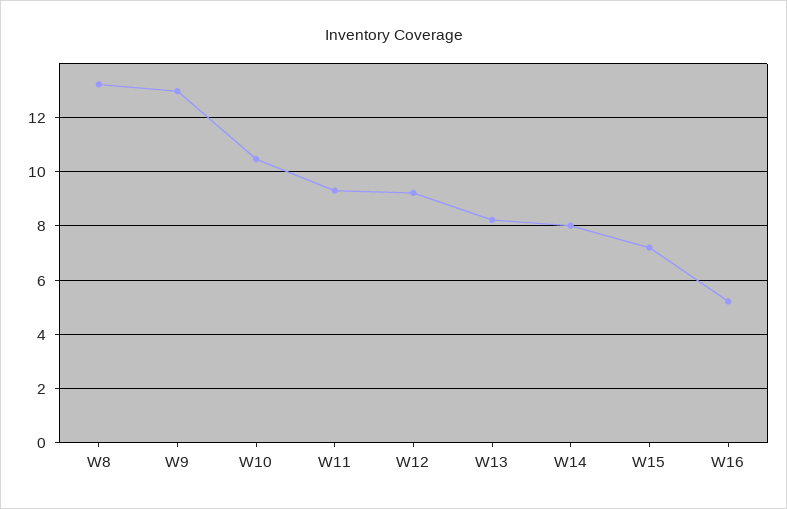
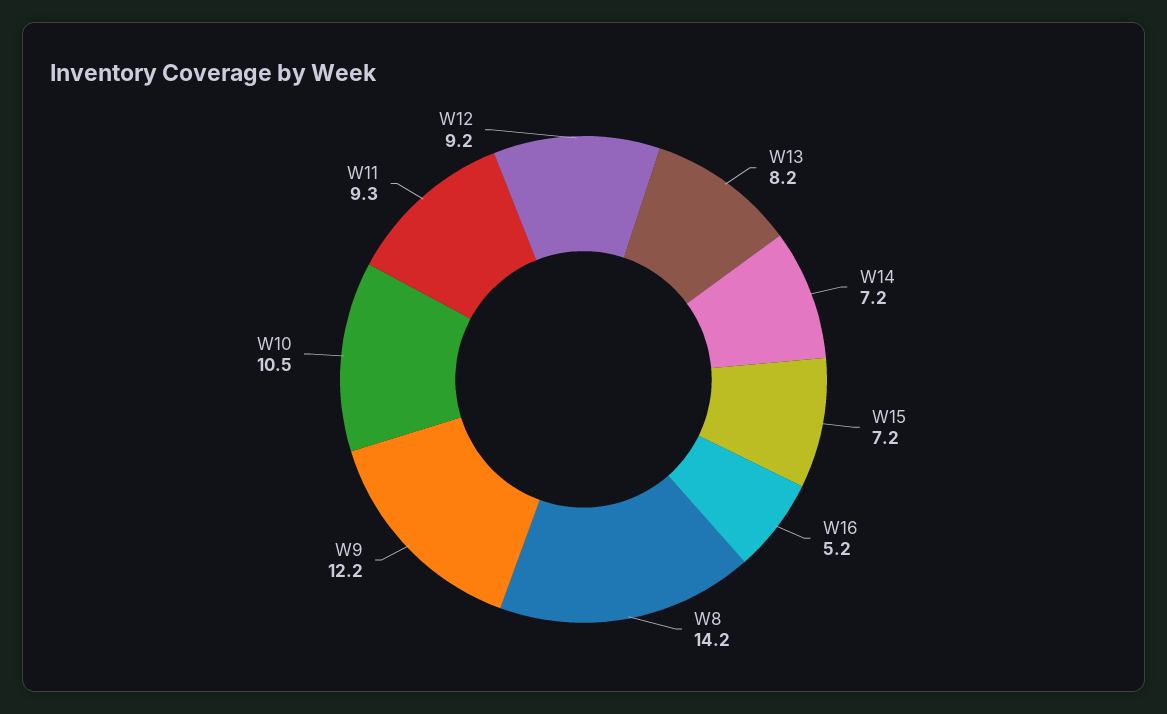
W8: 13.25 -> 14.2
W9: 13 -> 12.2
W14: 8 -> 7.2

